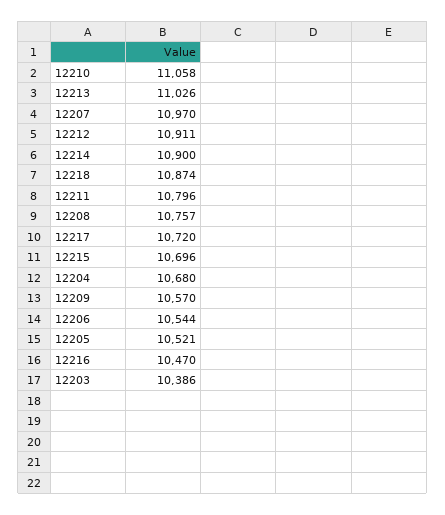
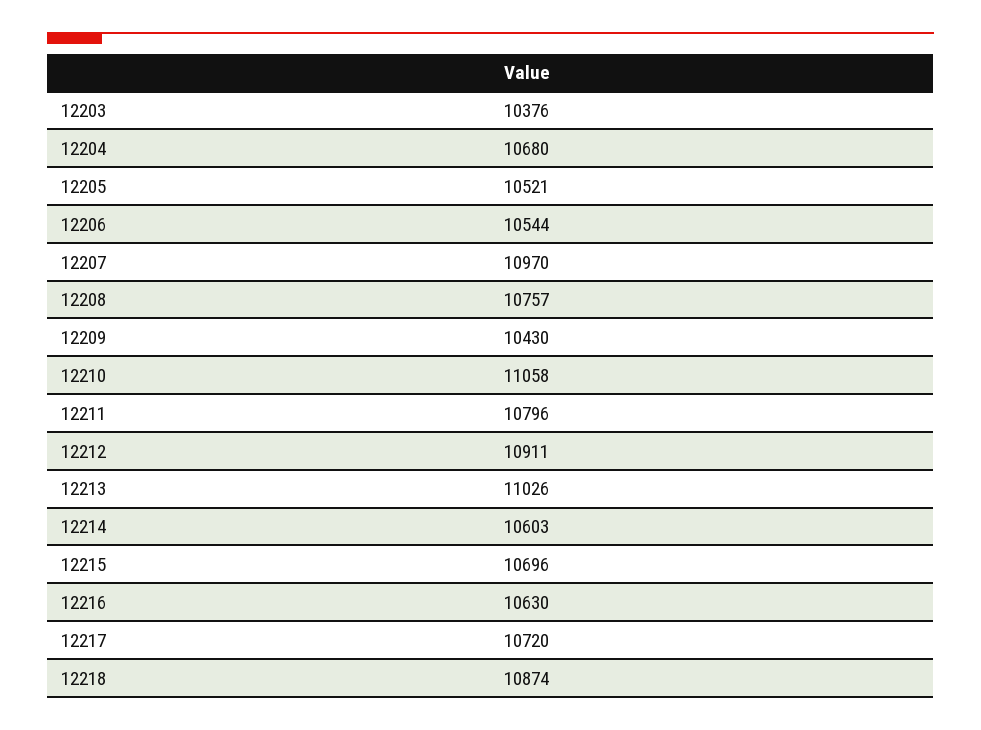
12214: 10900 -> 10603
12209: 10570 -> 10430
12216: 10470 -> 10630
12203: 10386 -> 10376

